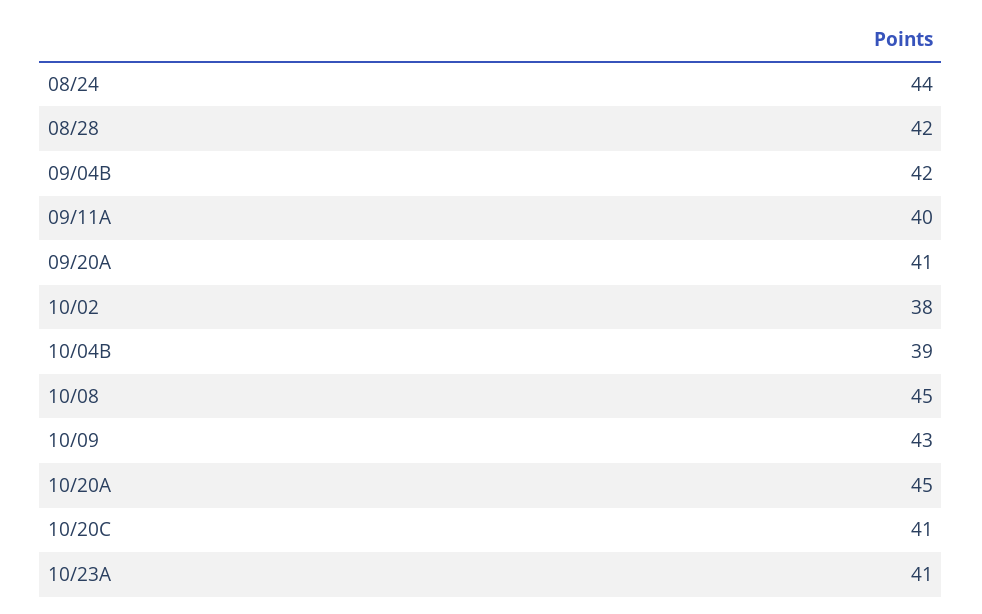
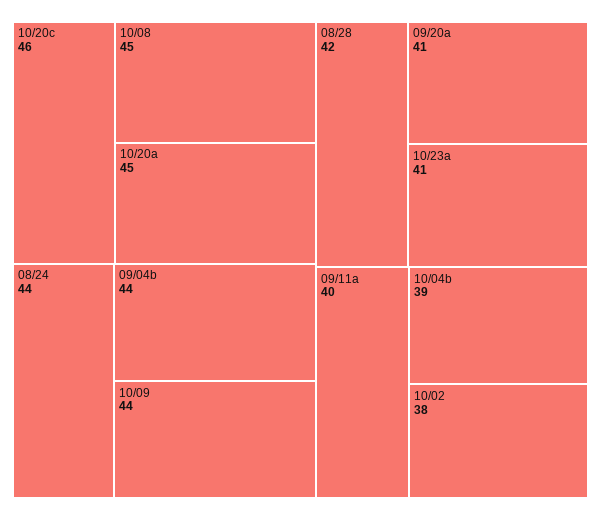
09/04B: 42 -> 44
10/09: 43 -> 44
10/20C: 41 -> 46

